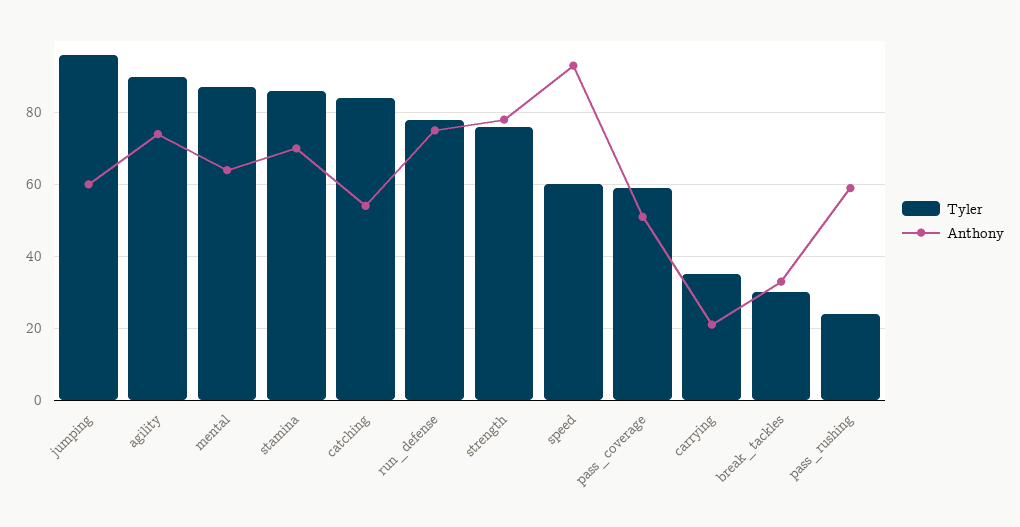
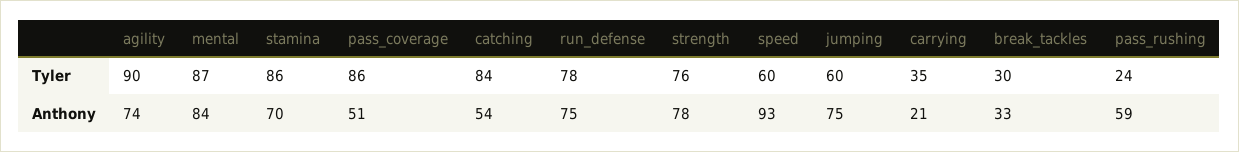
Tyler, jumping: 95 -> 60
Anthony, jumping: 60 -> 75
Anthony, mental: 65 -> 84
Tyler, pass_coverage: 60 -> 86

